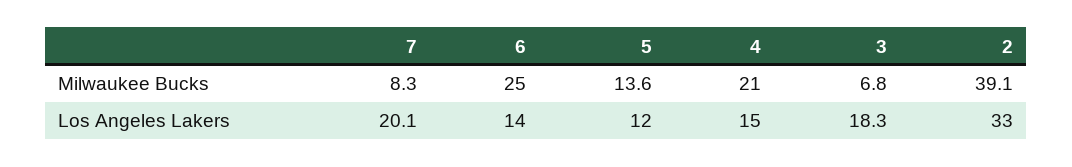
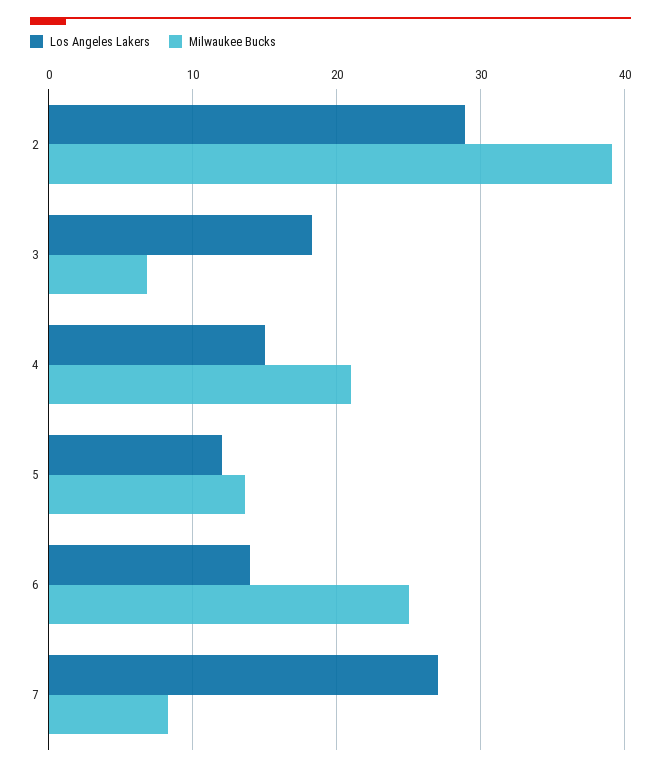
Los Angeles Lakers, 7: 20.1 -> 27
Los Angeles Lakers, 2: 33 -> 29

